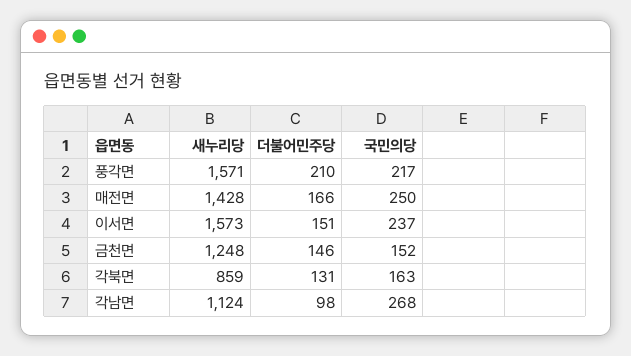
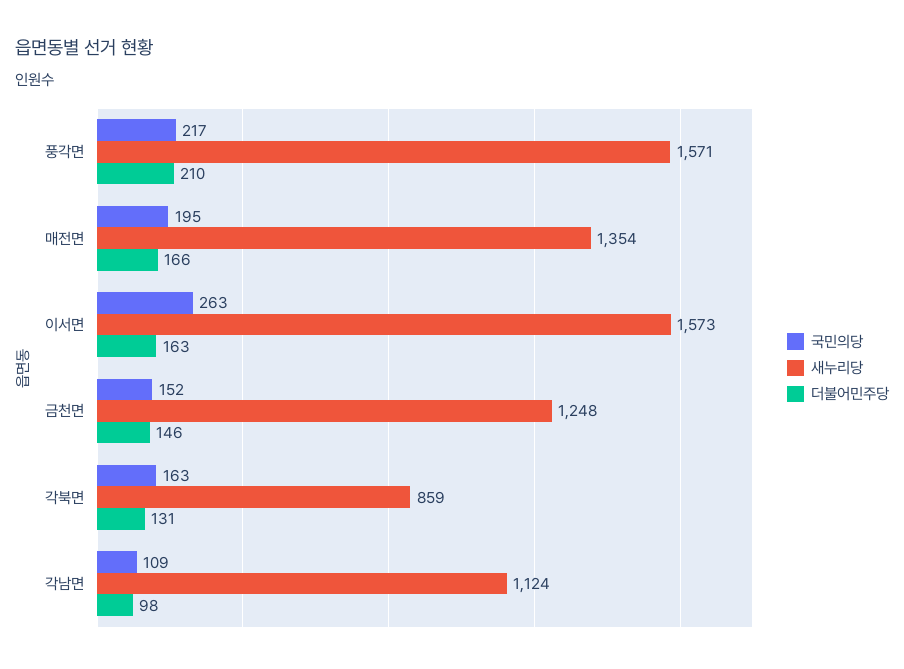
새누리당, 매전면: 1428 -> 1354
국민의당, 매전면: 250 -> 195
더불어민주당, 이서면: 151 -> 163
국민의당, 이서면: 237 -> 263
국민의당, 각남면: 268 -> 109

